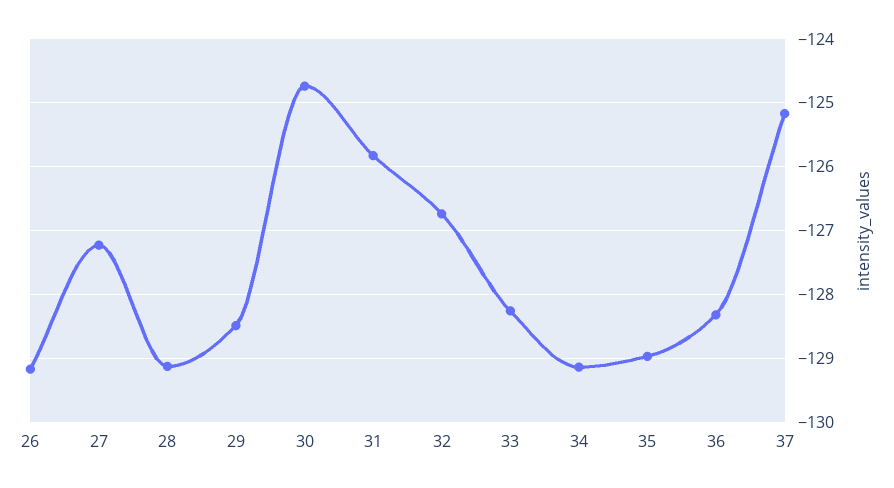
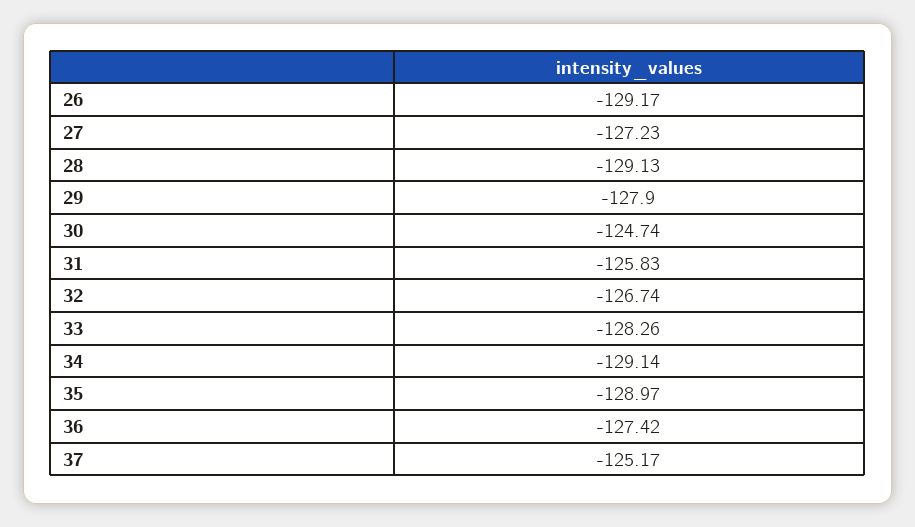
29: -128.5 -> -127.9
36: -128.3 -> -127.42

